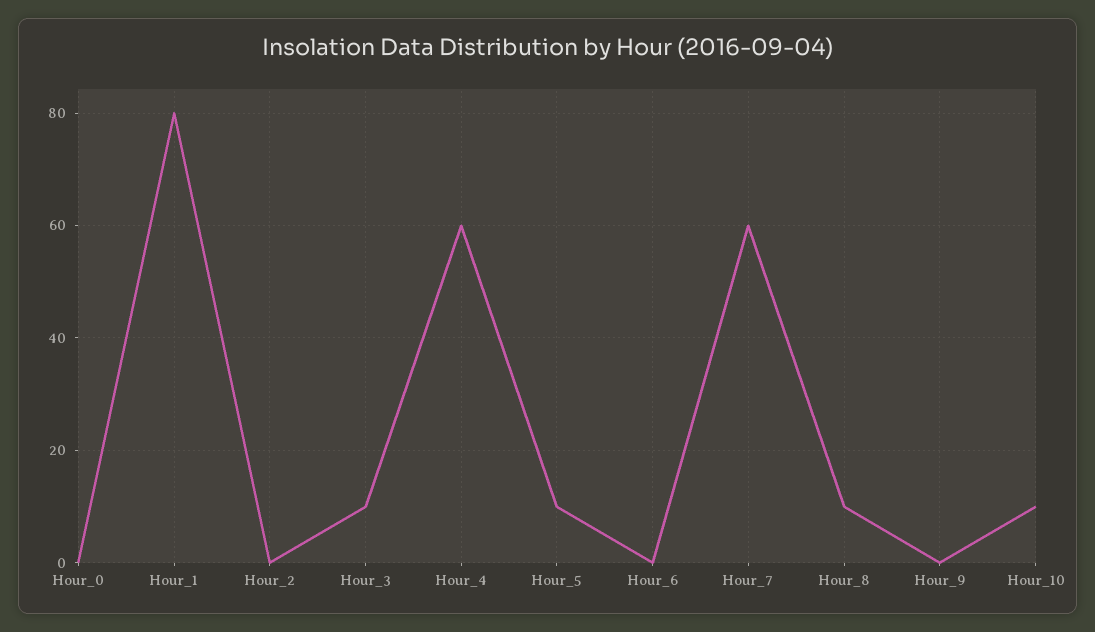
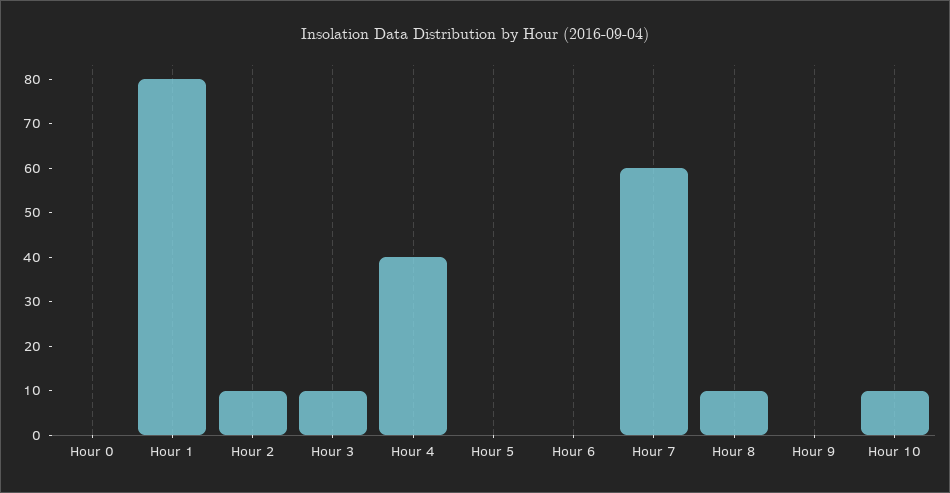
Hour_2: 0 -> 10
Hour_4: 60 -> 40
Hour_5: 10 -> 0

